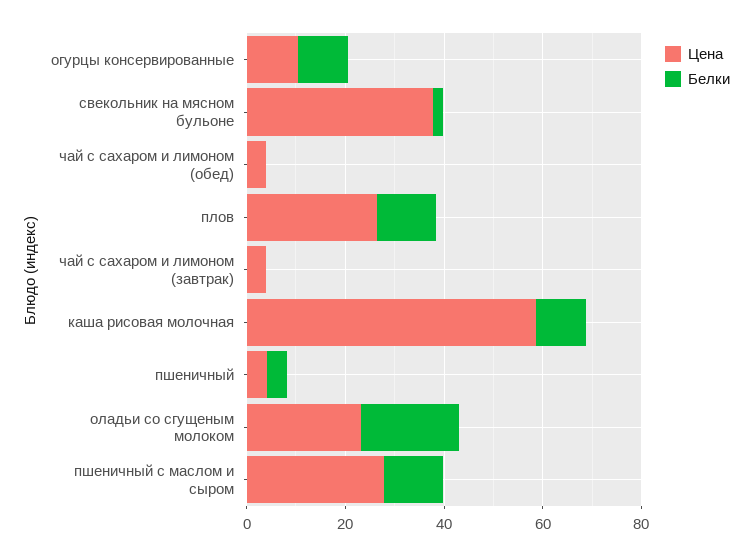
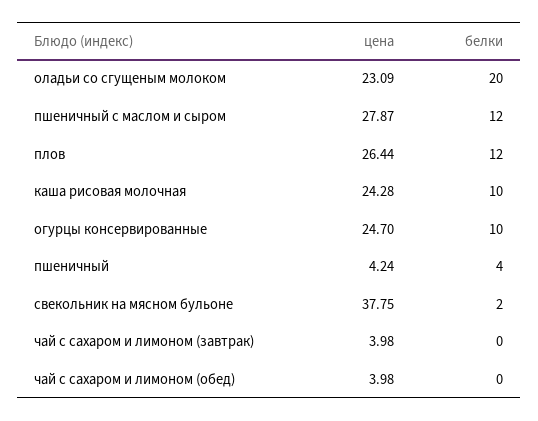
Цена, огурцы консервированные: 10 -> 24.7
Цена, каша рисовая молочная: 60 -> 24.28

